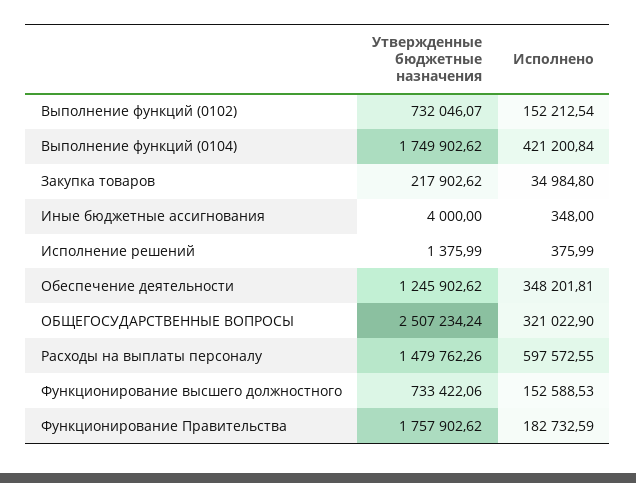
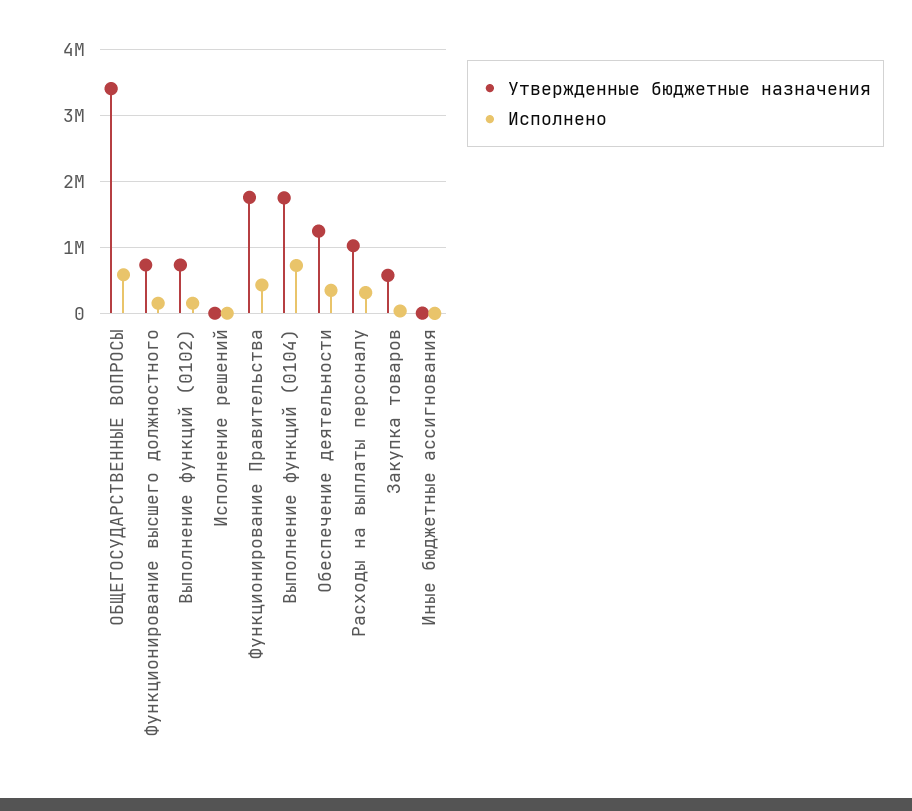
Исполнено, Выполнение функций (0104): 421200.84 -> 700000
Утвержденные бюджетные назначения, Закупка товаров: 217902.62 -> 600000
Утвержденные бюджетные назначения, ОБЩЕГОСУДАРСТВЕННЫЕ ВОПРОСЫ: 2507234.24 -> 3400000
Исполнено, ОБЩЕГОСУДАРСТВЕННЫЕ ВОПРОСЫ: 321022.9 -> 600000
Утвержденные бюджетные назначения, Расходы на выплаты персоналу: 1479762.26 -> 1000000
Исполнено, Расходы на выплаты персоналу: 597572.55 -> 300000
Исполнено, Функционирование Правительства: 182732.59 -> 400000

